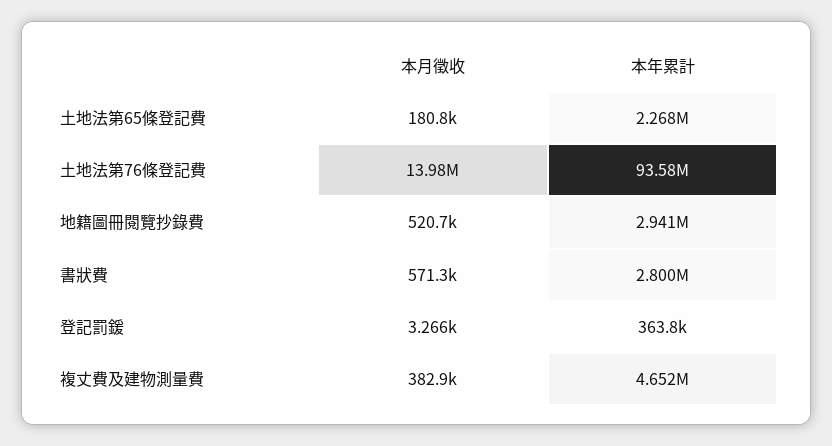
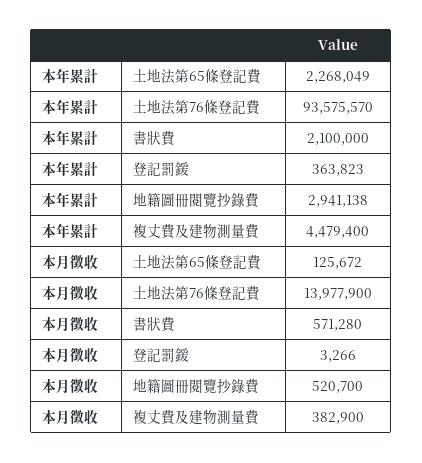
本月徵收, 土地法第65條登記費: 180800 -> 125672
本年累計, 書狀費: 2800000 -> 2100000
本年累計, 複丈費及建物測量費: 4652000 -> 4479400

